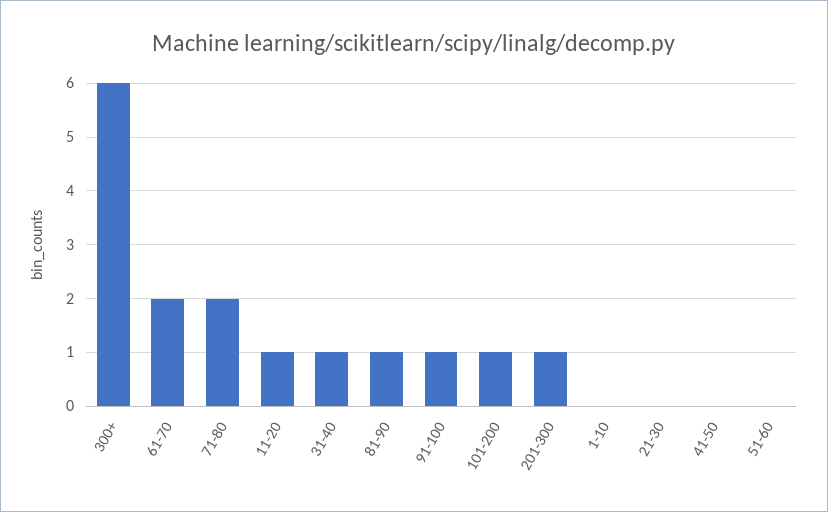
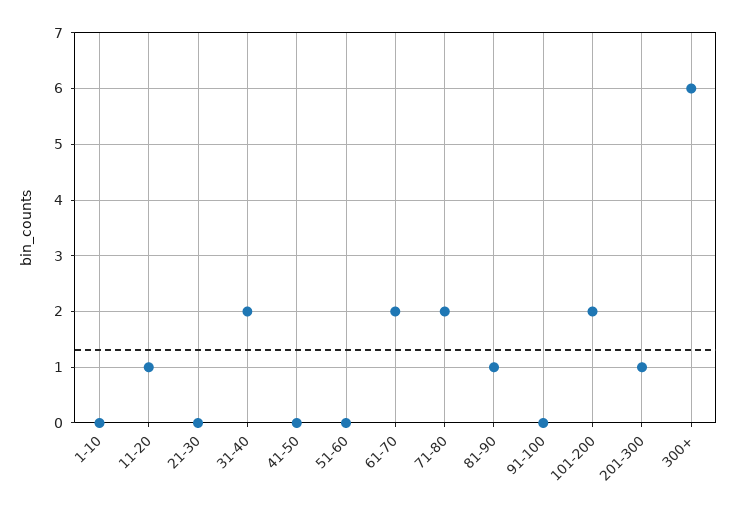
31-40: 1 -> 2
91-100: 1 -> 0
101-200: 1 -> 2

